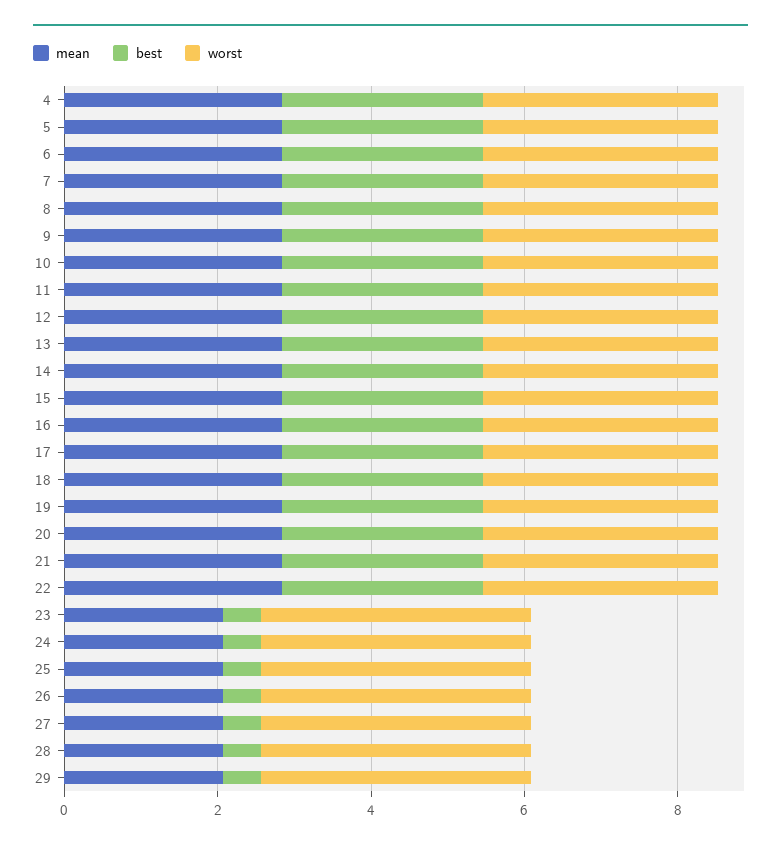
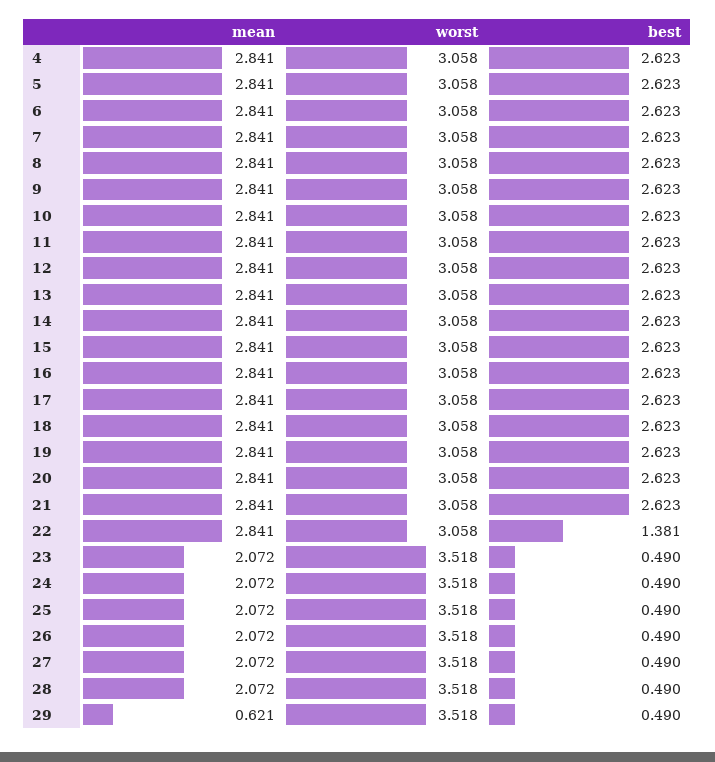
best, 22: 2.5 -> 1.381
mean, 29: 2 -> 0.621

